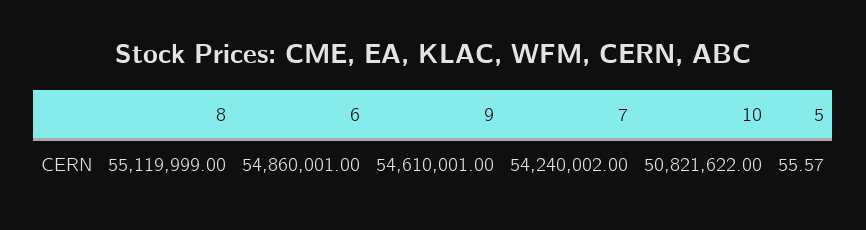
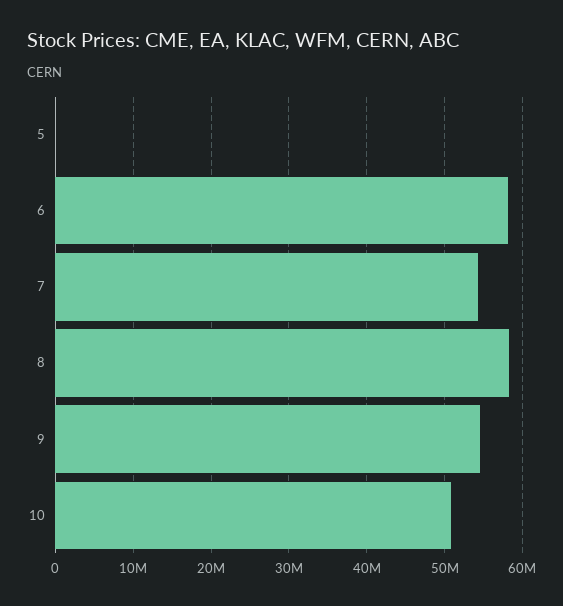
8: 55119999 -> 58000000
6: 54860001 -> 58000000

